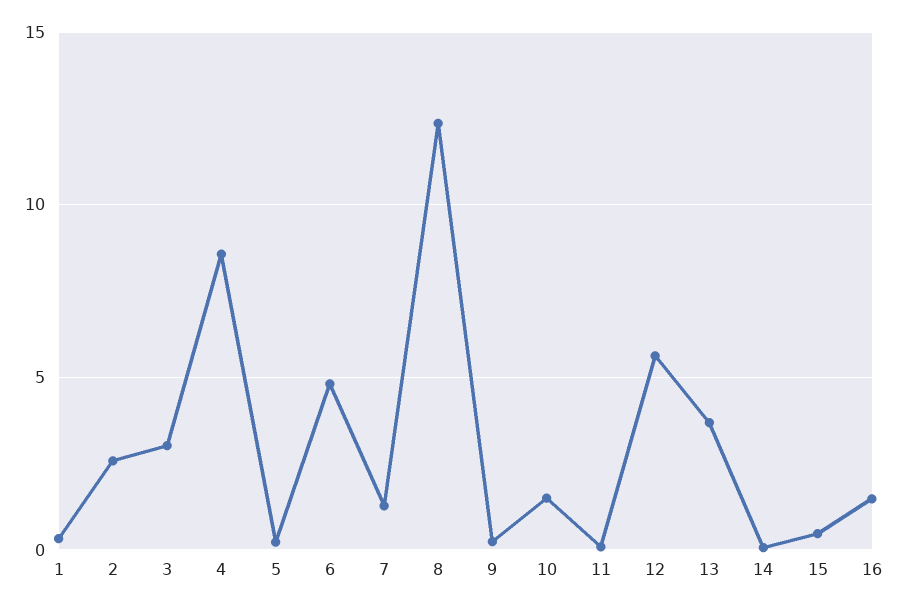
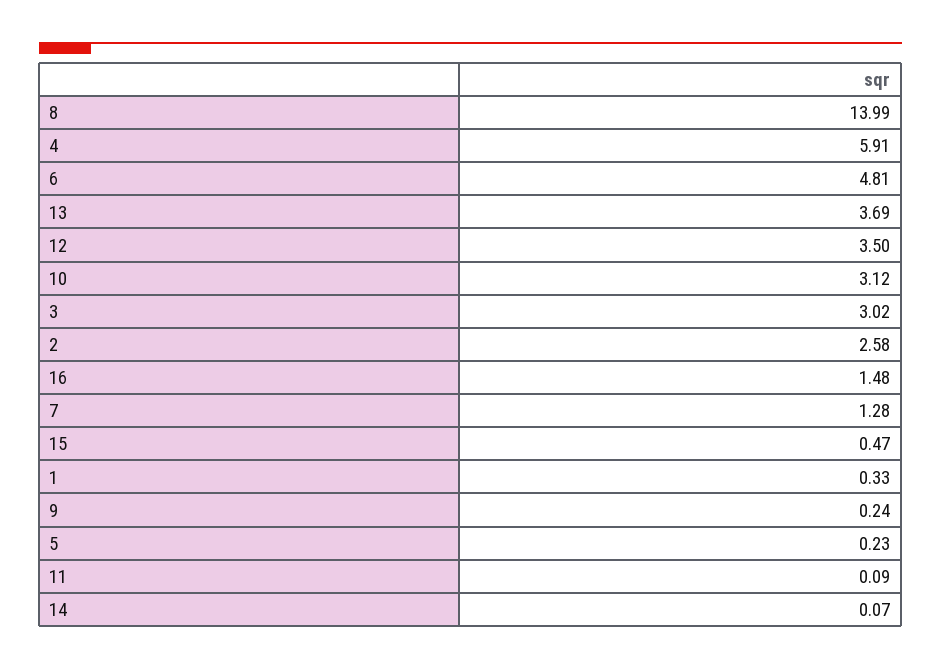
4: 8.5 -> 5.91
8: 12.5 -> 13.99
10: 1.5 -> 3.12
12: 5.5 -> 3.5

